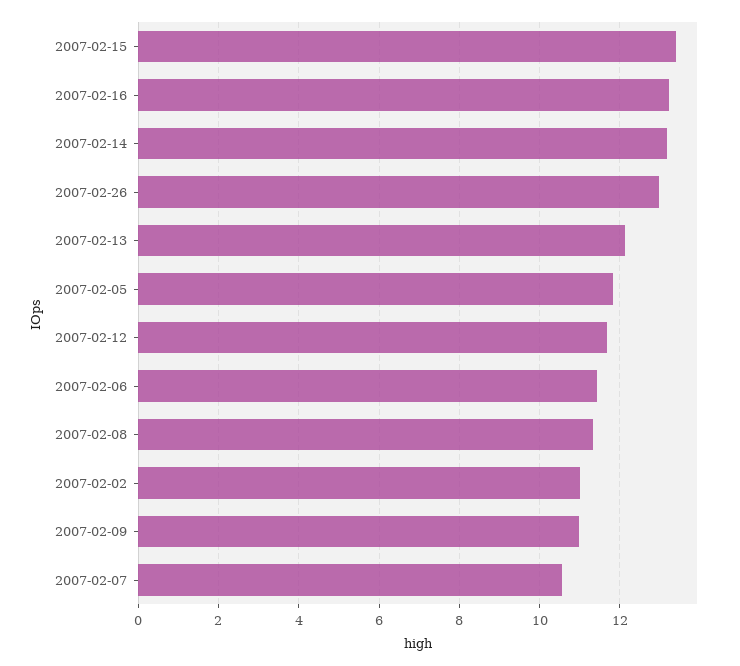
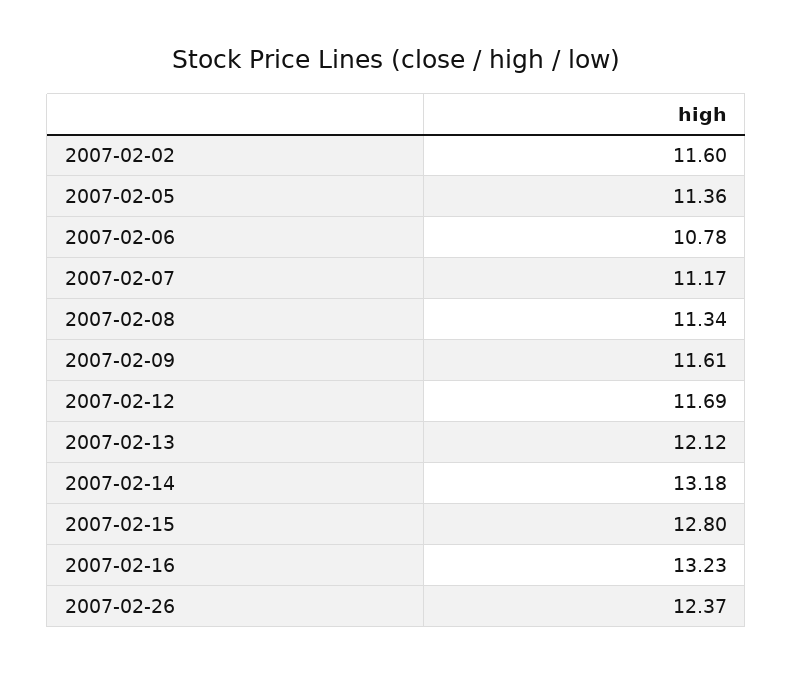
2007-02-15: 13.4 -> 12.8
2007-02-26: 13 -> 12.37
2007-02-05: 11.8 -> 11.36
2007-02-06: 11.4 -> 10.78
2007-02-02: 11 -> 11.6
2007-02-09: 11 -> 11.61
2007-02-07: 10.6 -> 11.17

